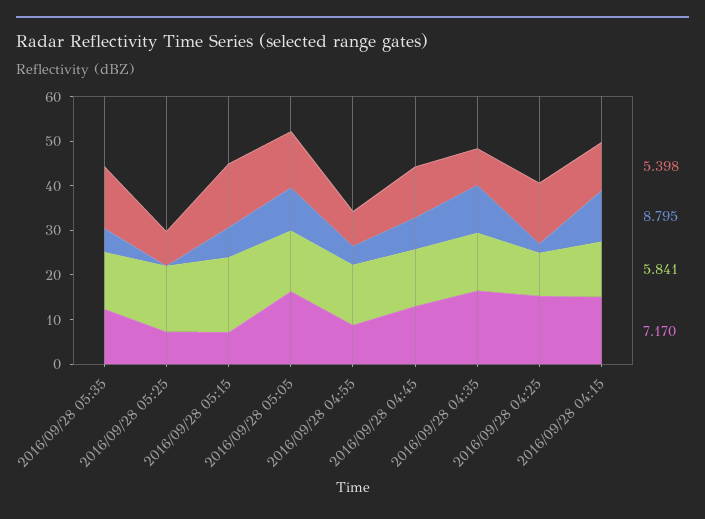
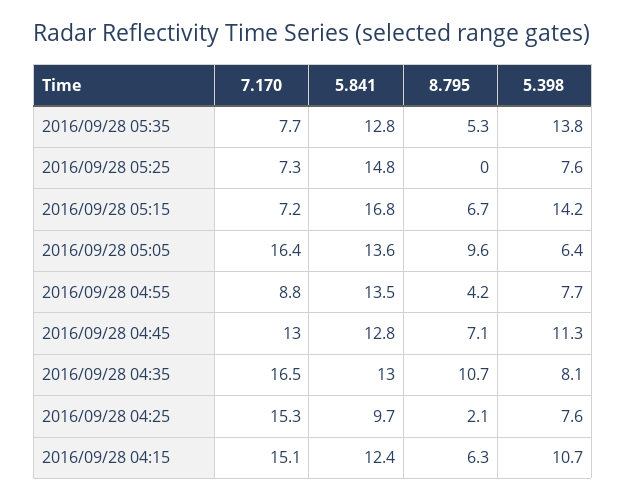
7.170, 2016/09/28 05:35: 12 -> 7.7
5.398, 2016/09/28 05:05: 12 -> 6.4
5.398, 2016/09/28 04:25: 14 -> 7.6
8.795, 2016/09/28 04:15: 12 -> 6.3

